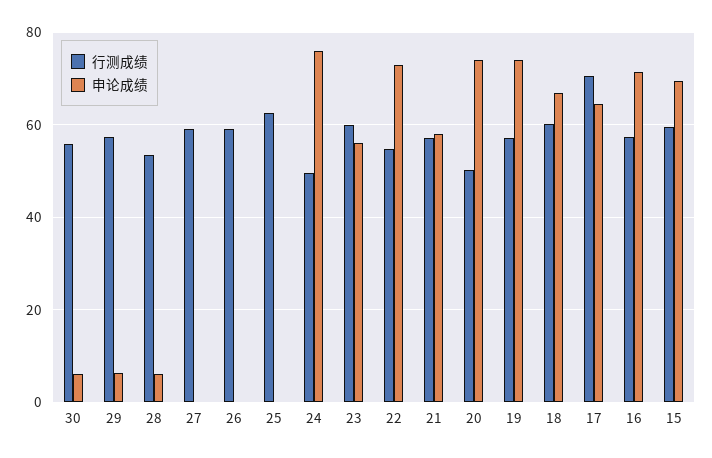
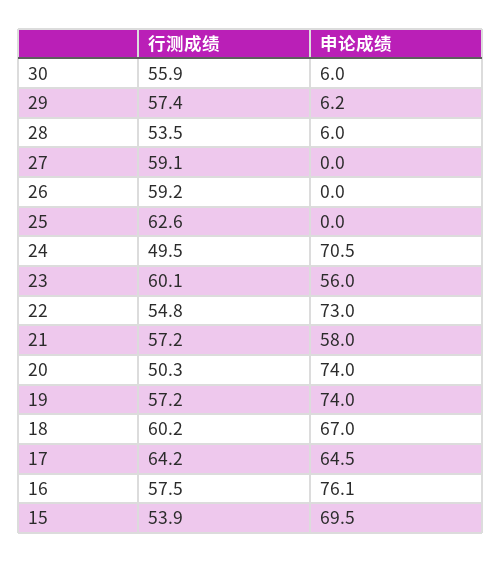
申论成绩, 24: 76 -> 70.5
行测成绩, 17: 70 -> 64.2
申论成绩, 16: 72 -> 76.1
行测成绩, 15: 60 -> 53.9

